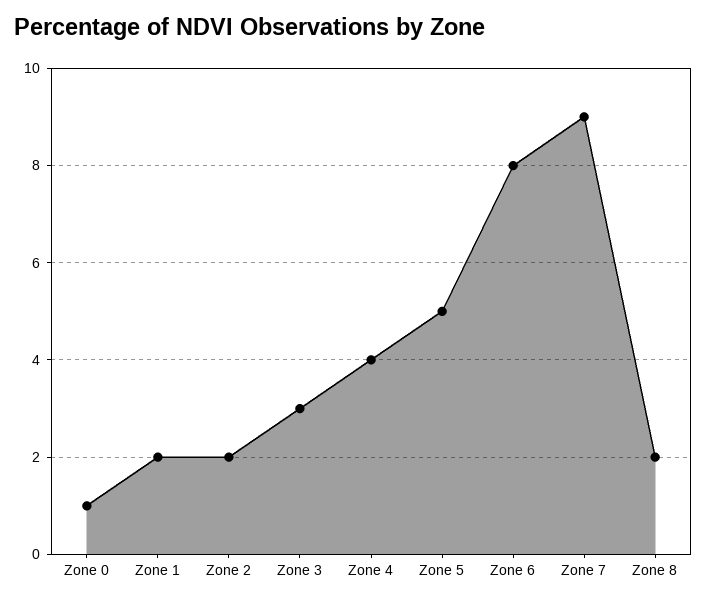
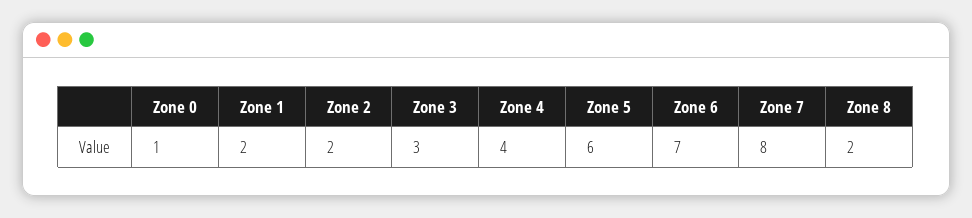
Zone 5: 5 -> 6
Zone 6: 8 -> 7
Zone 7: 9 -> 8

